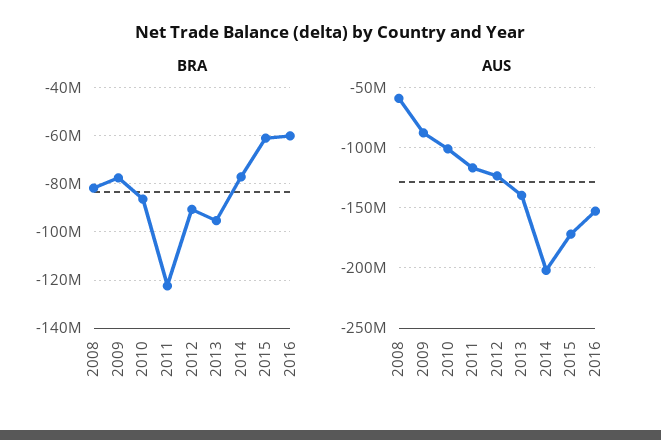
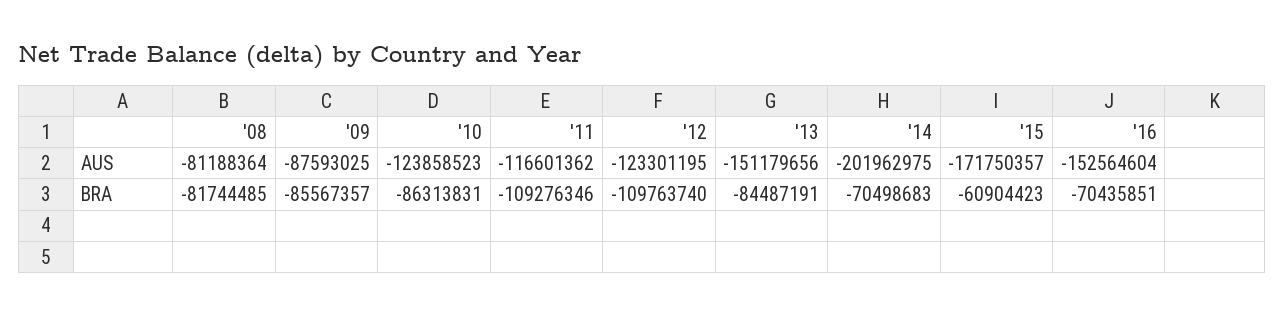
BRA, 2009: -77500000 -> -85567357
BRA, 2011: -122500000 -> -109276346
BRA, 2012: -90000000 -> -109763740
BRA, 2013: -95000000 -> -84487191
BRA, 2014: -77500000 -> -70498683
BRA, 2016: -60000000 -> -70435851
AUS, 2008: -60000000 -> -81188364
AUS, 2010: -100000000 -> -123858523
AUS, 2013: -140000000 -> -151179656

